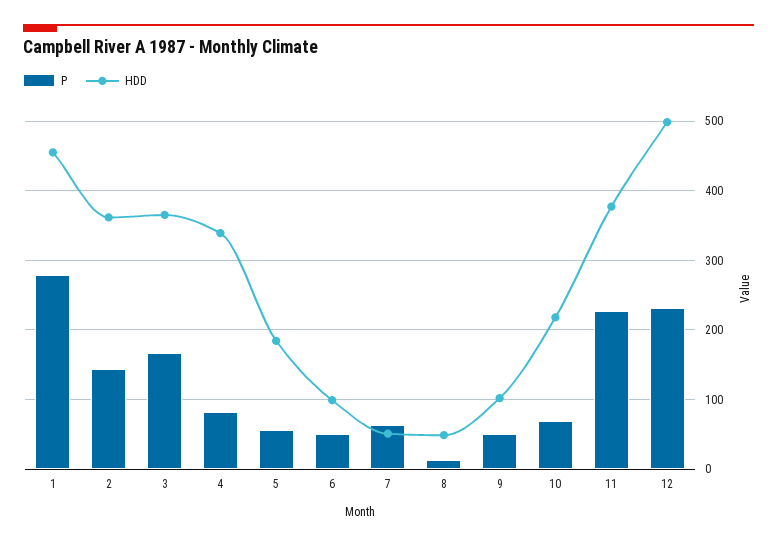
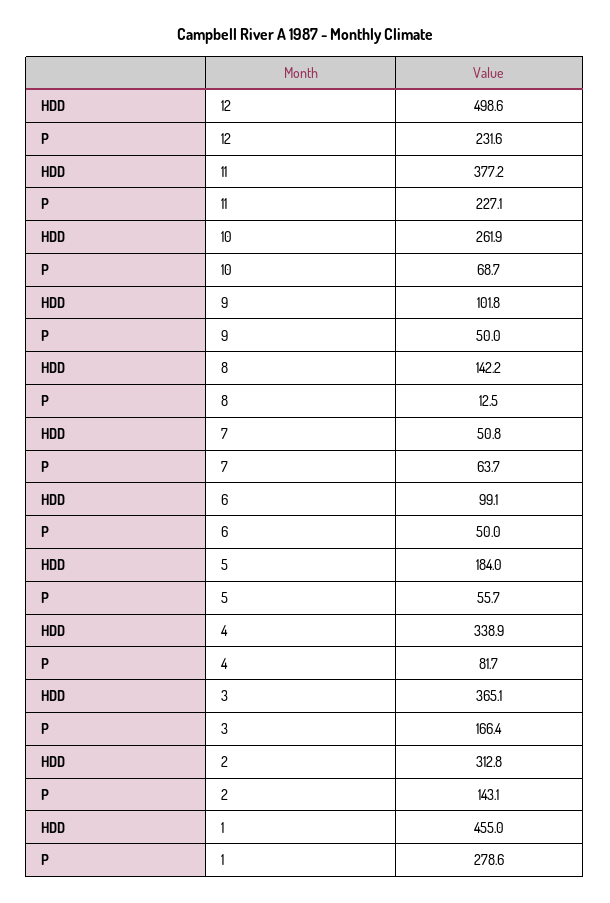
HDD, 2: 360 -> 312.8
HDD, 8: 50 -> 142.2
HDD, 10: 220 -> 261.9

